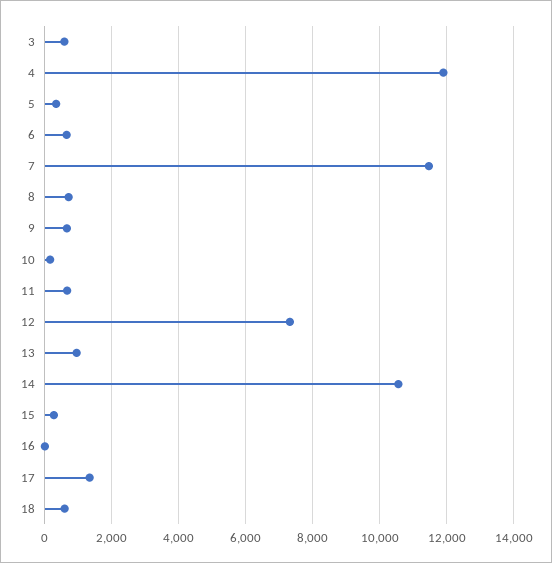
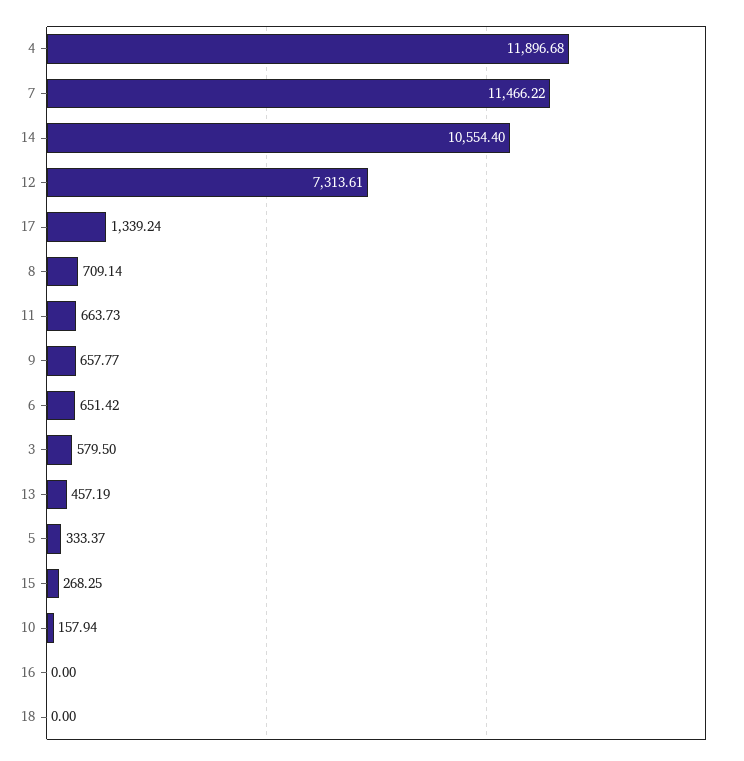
13: 1000 -> 457.19
18: 600 -> 0

